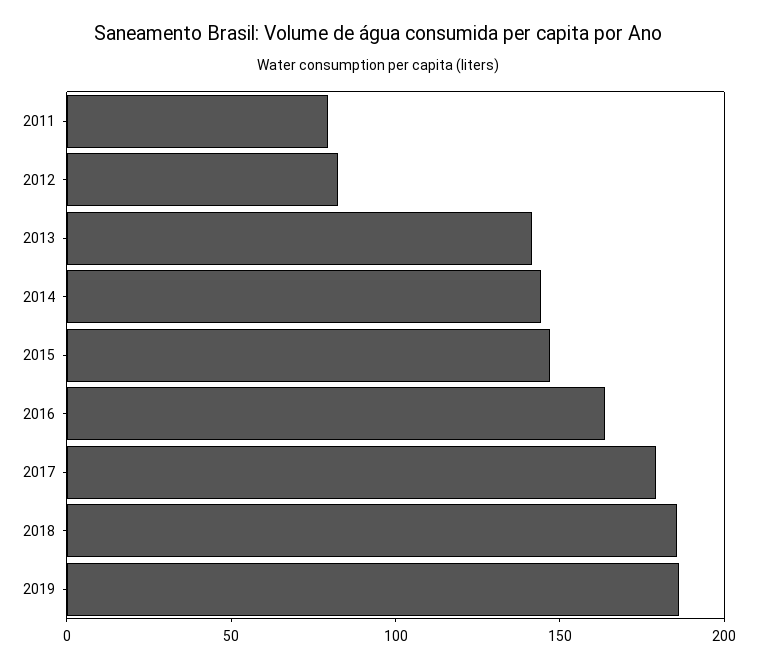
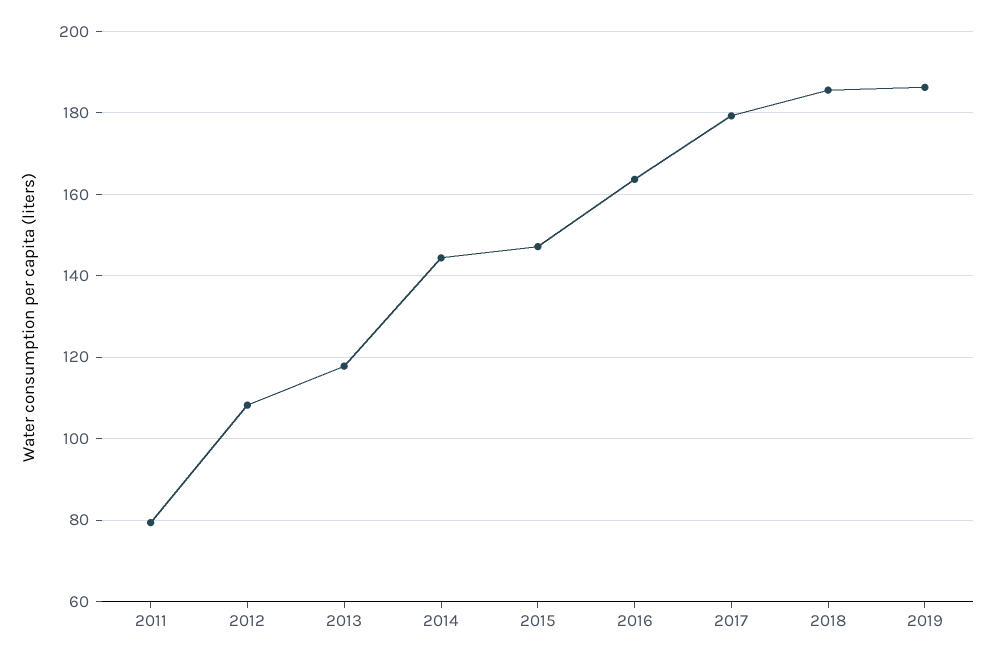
2012: 80 -> 108
2013: 140 -> 118

